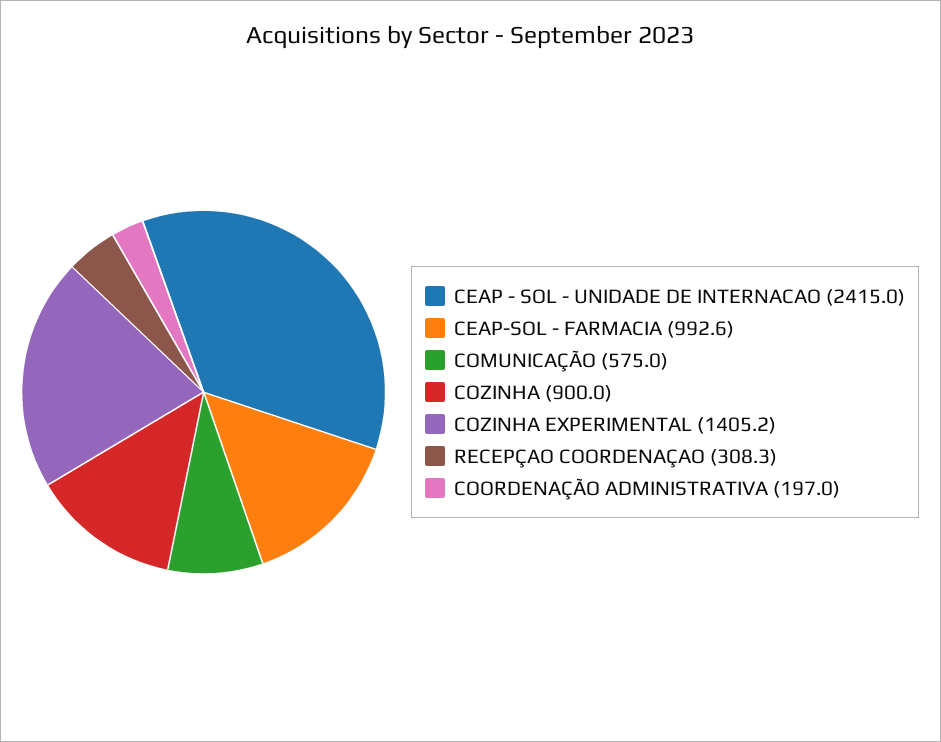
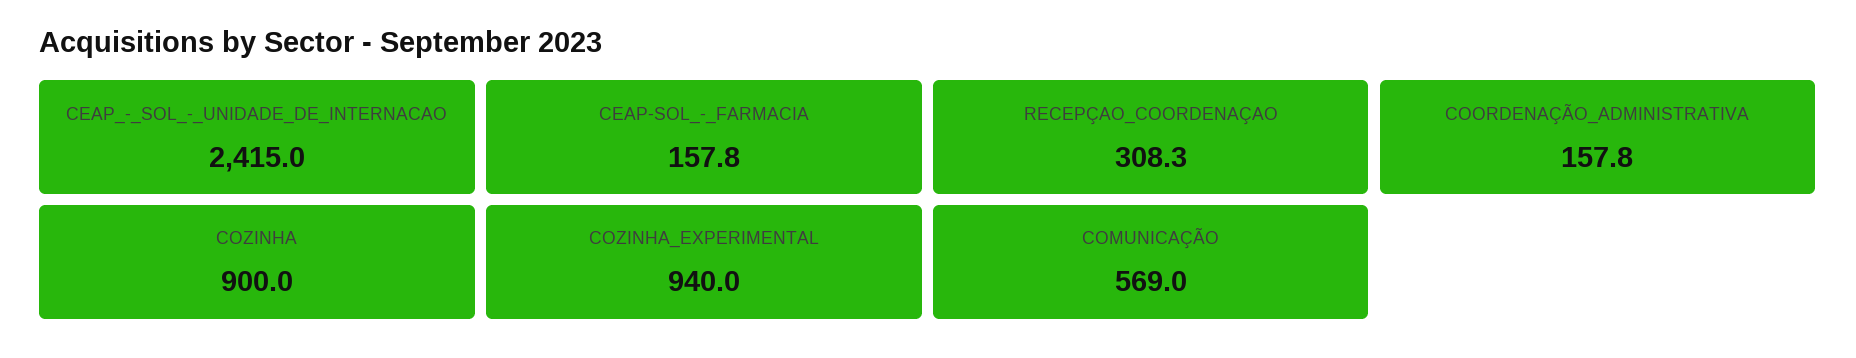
CEAP-SOL - FARMACIA: 992.6 -> 157.8
COMUNICAÇÃO: 575 -> 569
COZINHA EXPERIMENTAL: 1405.2 -> 940
COORDENAÇÃO ADMINISTRATIVA: 197 -> 157.8

